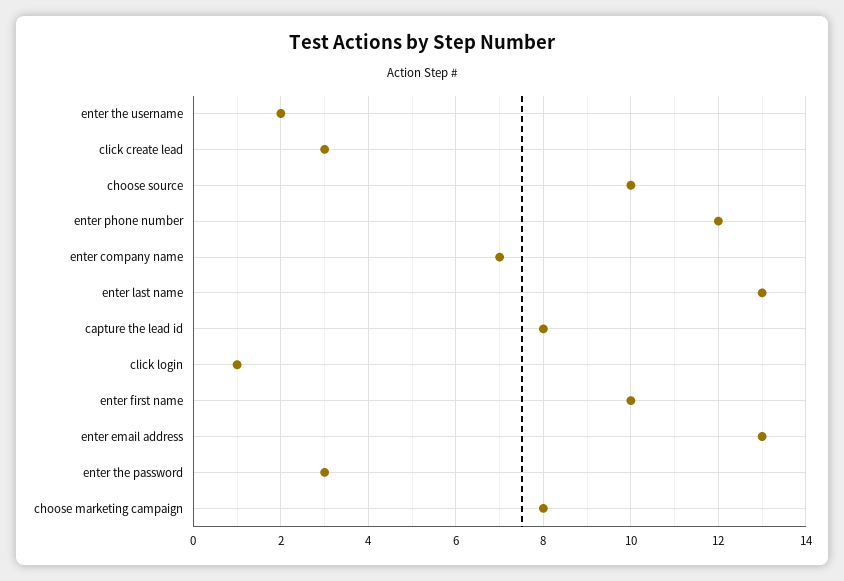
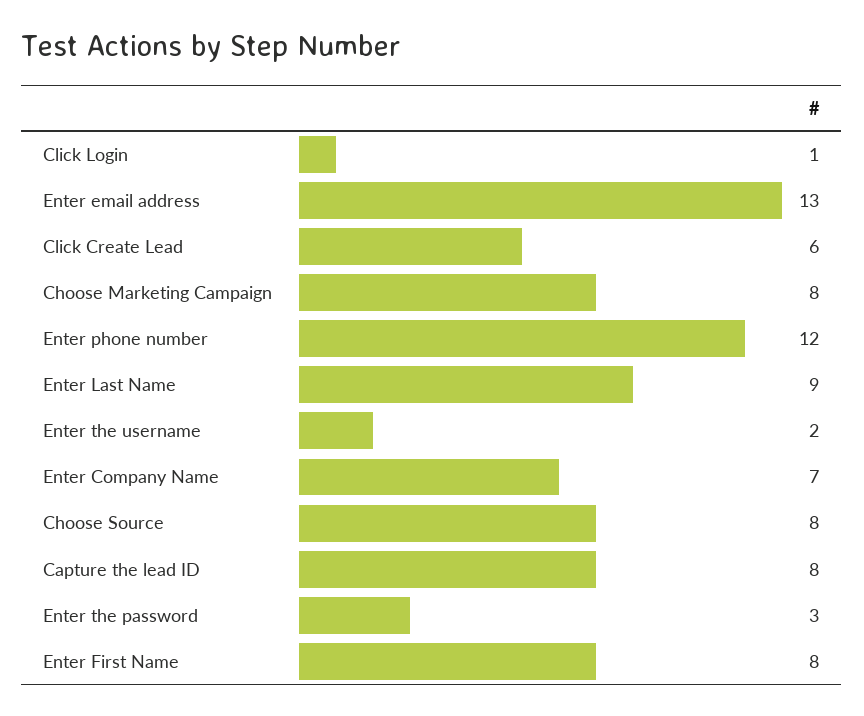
click create lead: 3 -> 6
choose source: 10 -> 8
enter last name: 13 -> 9
enter first name: 10 -> 8

